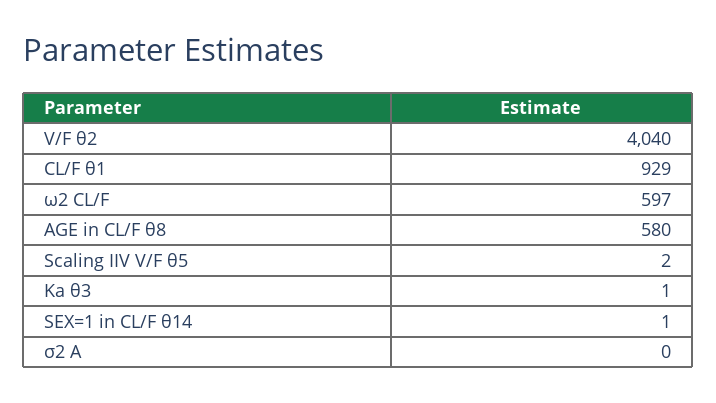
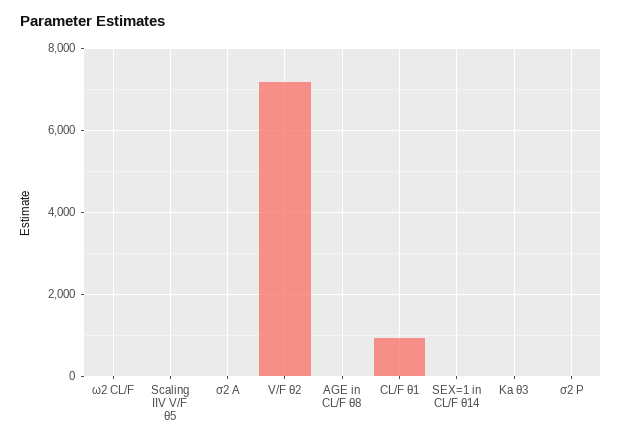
V/F θ2: 4040 -> 7200
ω2 CL/F: 597 -> 0
AGE in CL/F θ8: 580 -> 0
σ2 P: none -> 0

